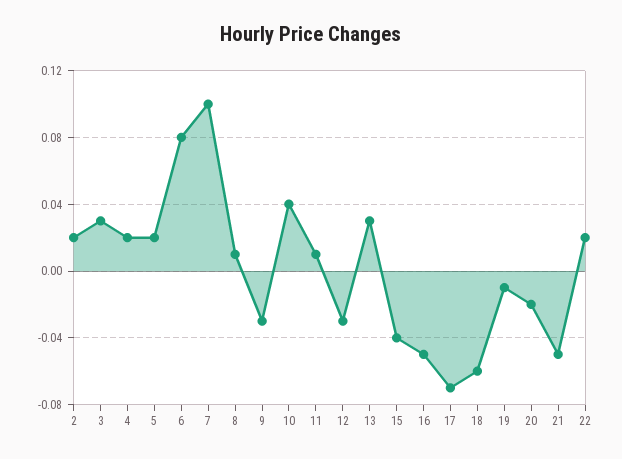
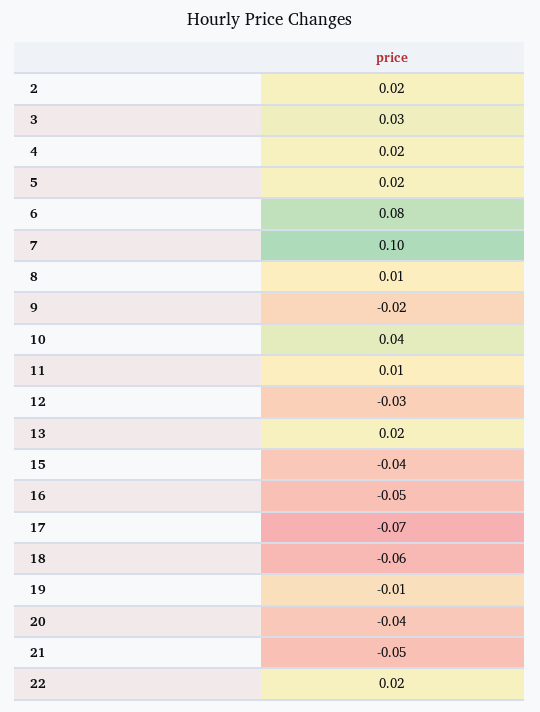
9: -0.03 -> -0.02
13: 0.03 -> 0.02
20: -0.02 -> -0.04

